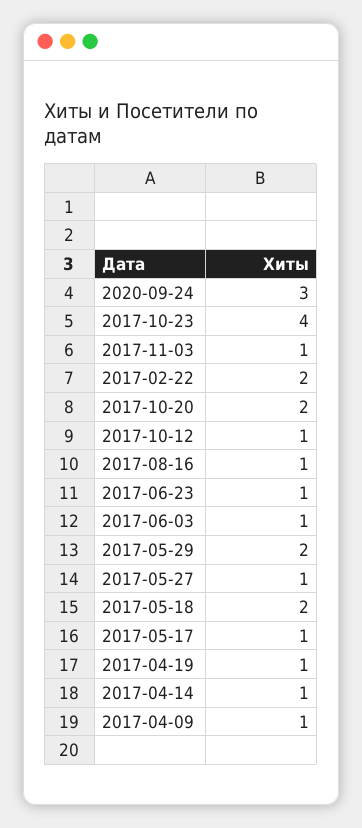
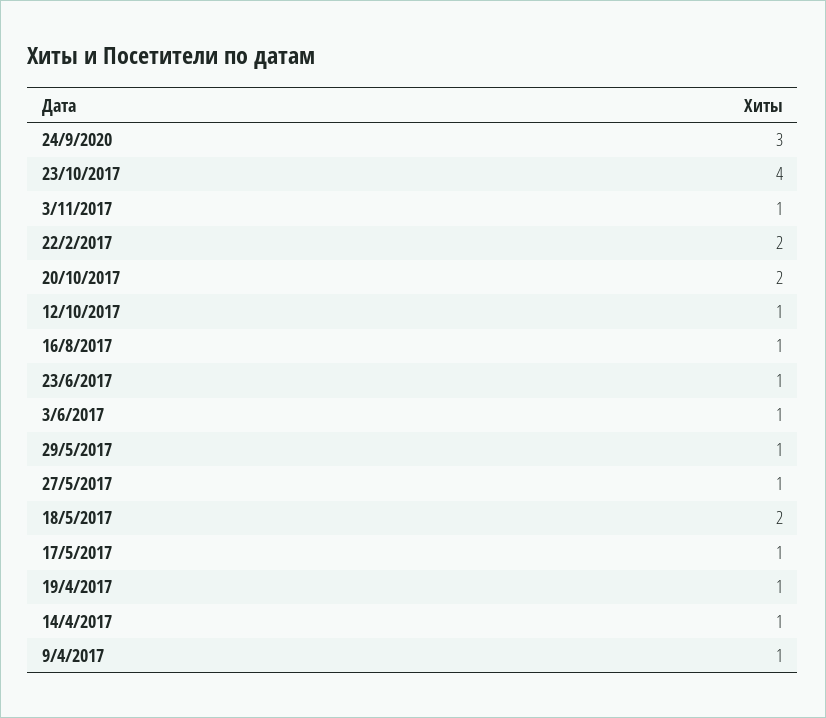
2017-05-29: 2 -> 1

